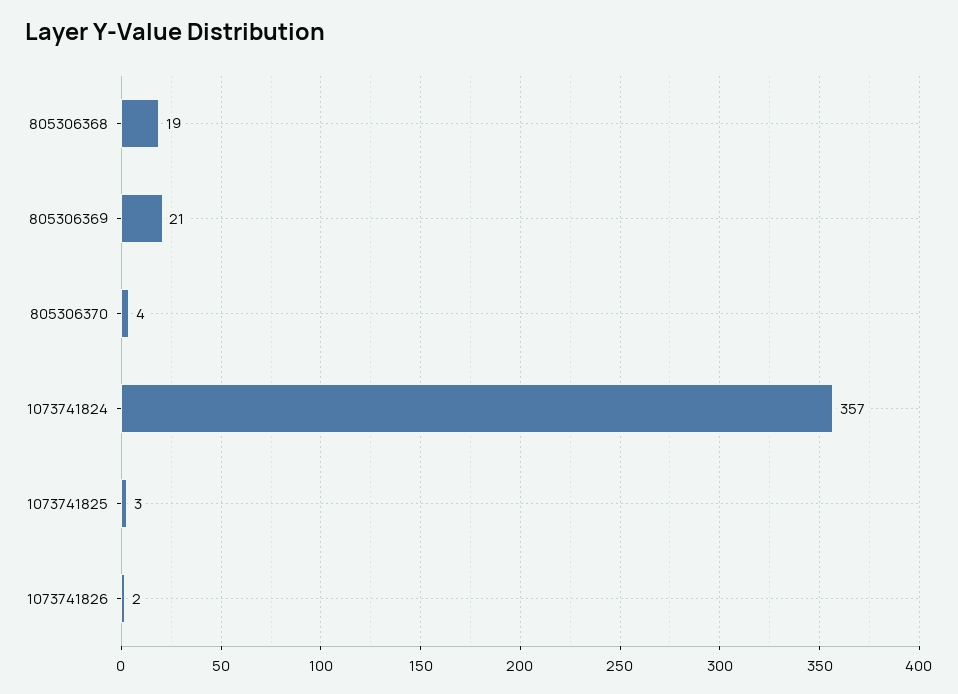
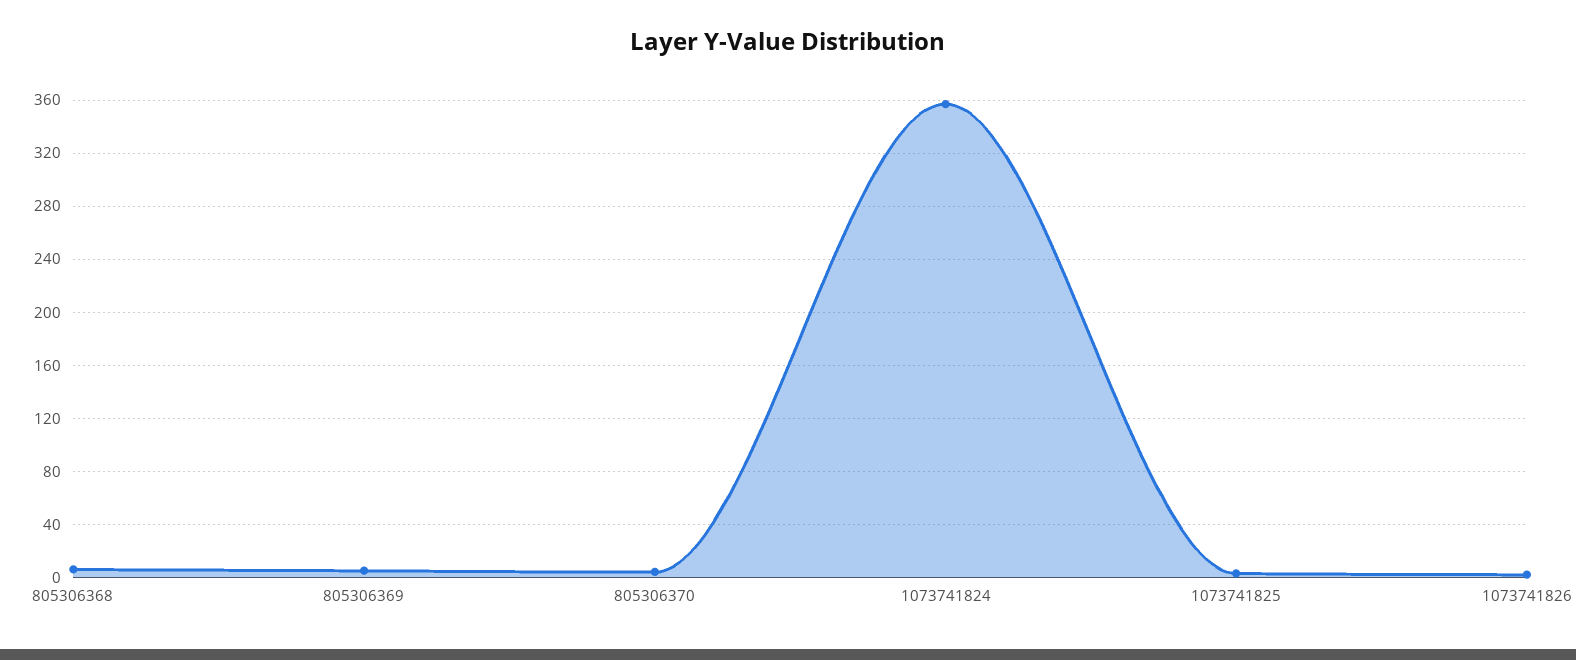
805306368: 19 -> 5
805306369: 21 -> 5

